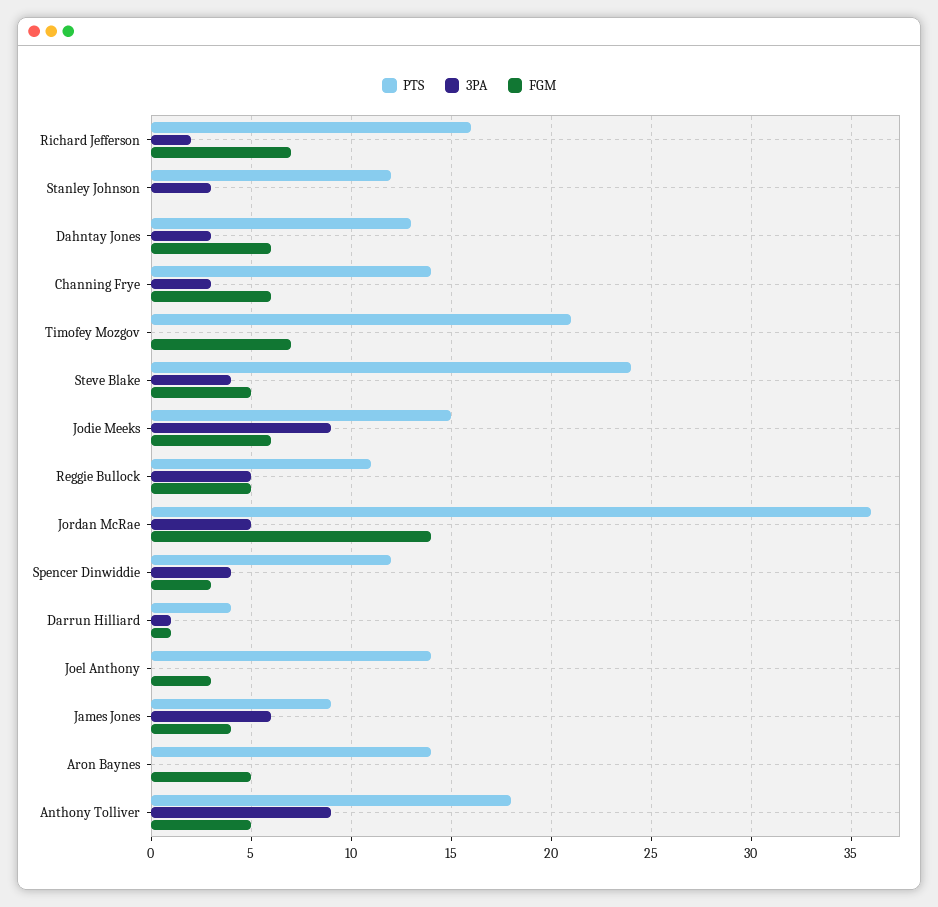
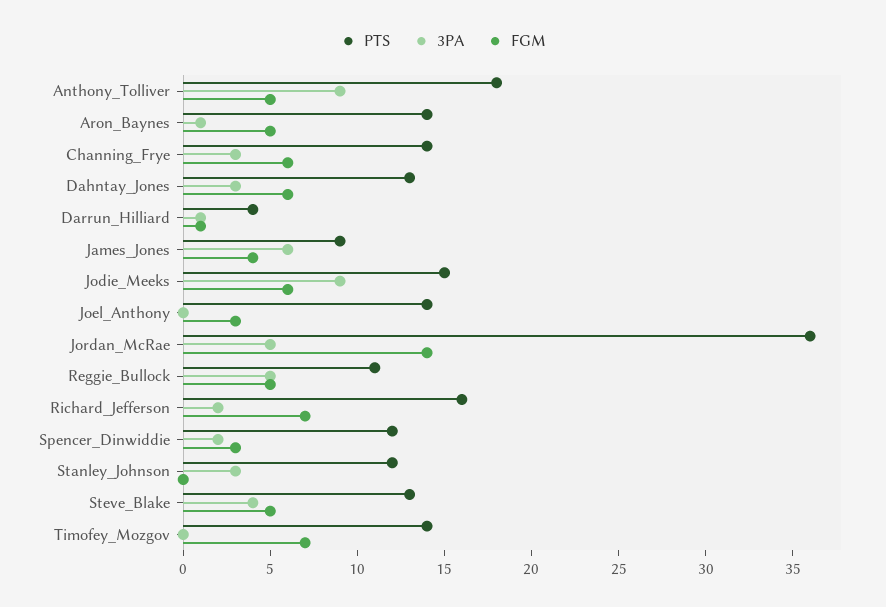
PTS, Timofey Mozgov: 21 -> 14
PTS, Steve Blake: 24 -> 13
3PA, Spencer Dinwiddie: 4 -> 2
3PA, Aron Baynes: 0 -> 1

